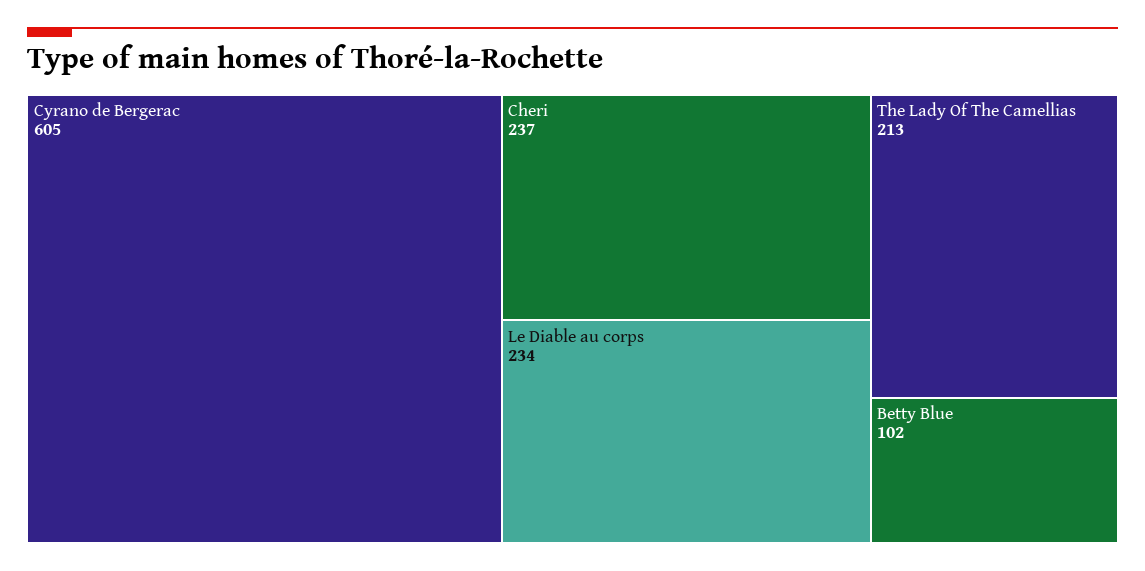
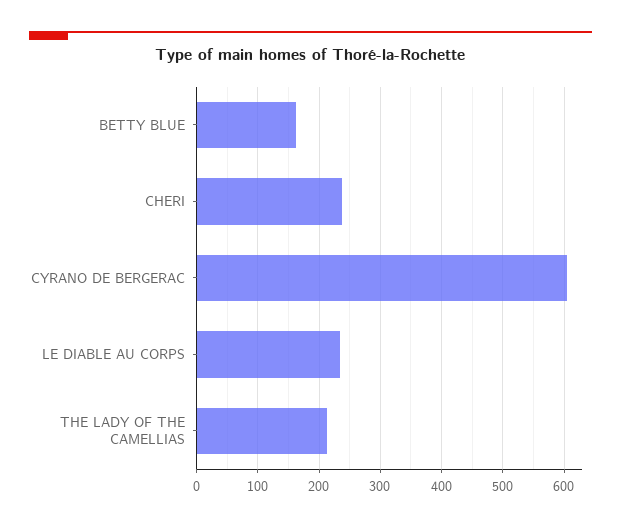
Betty Blue: 102 -> 160

